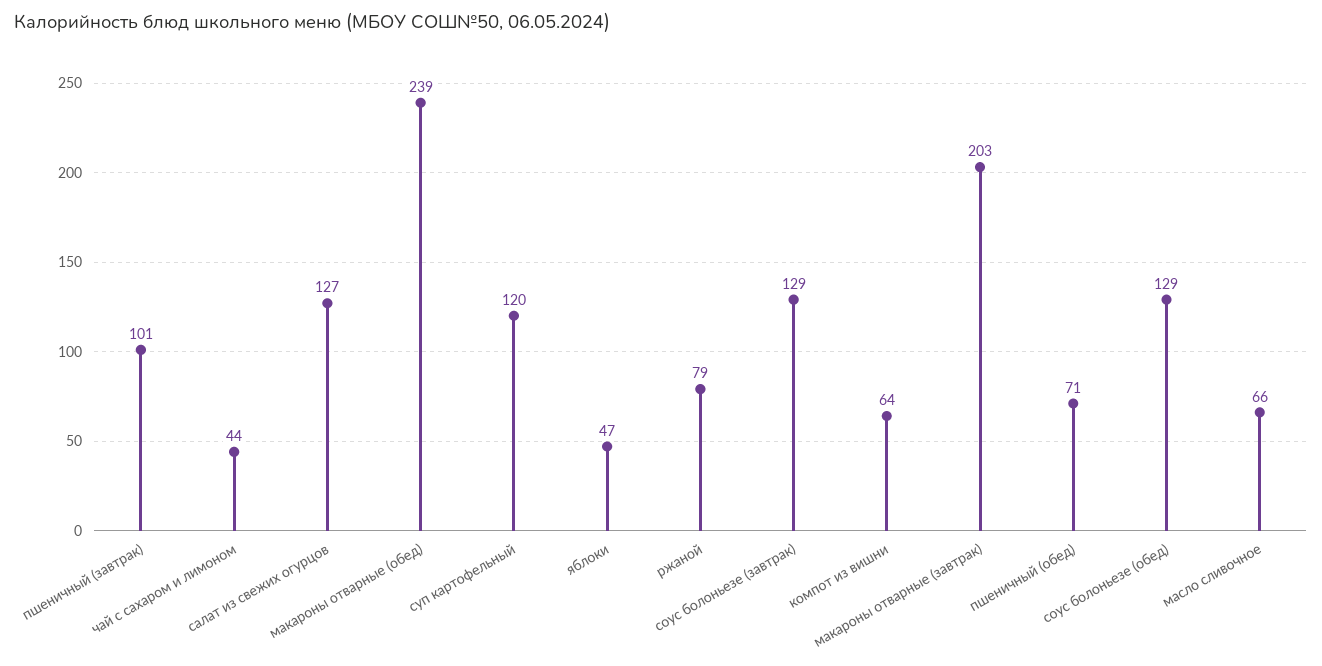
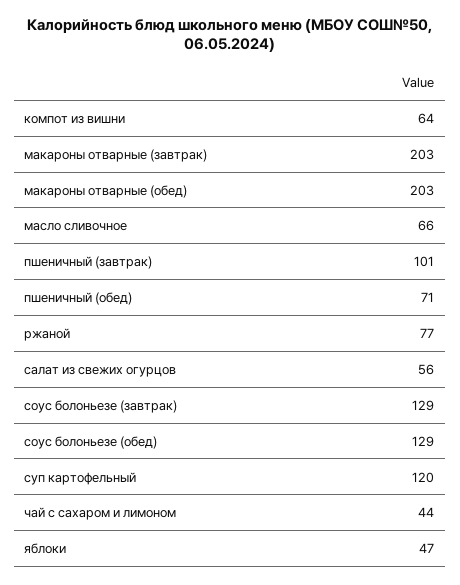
салат из свежих огурцов: 127 -> 56
макароны отварные (обед): 239 -> 203
ржаной: 79 -> 77

